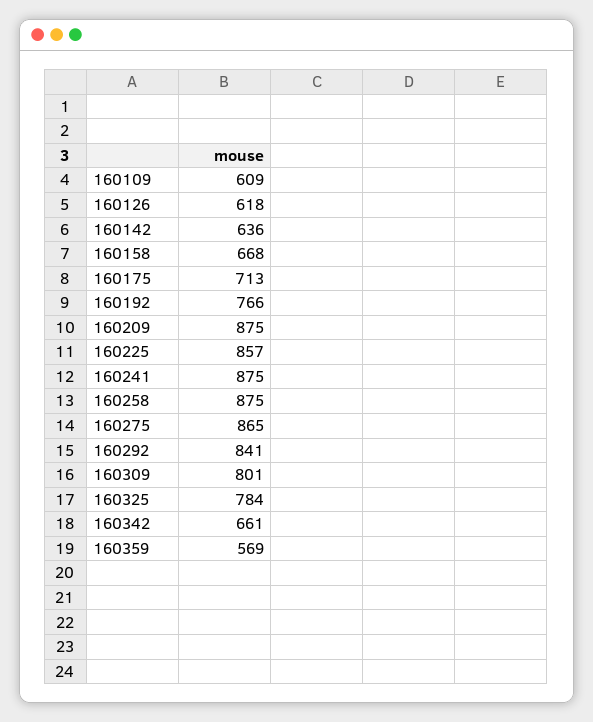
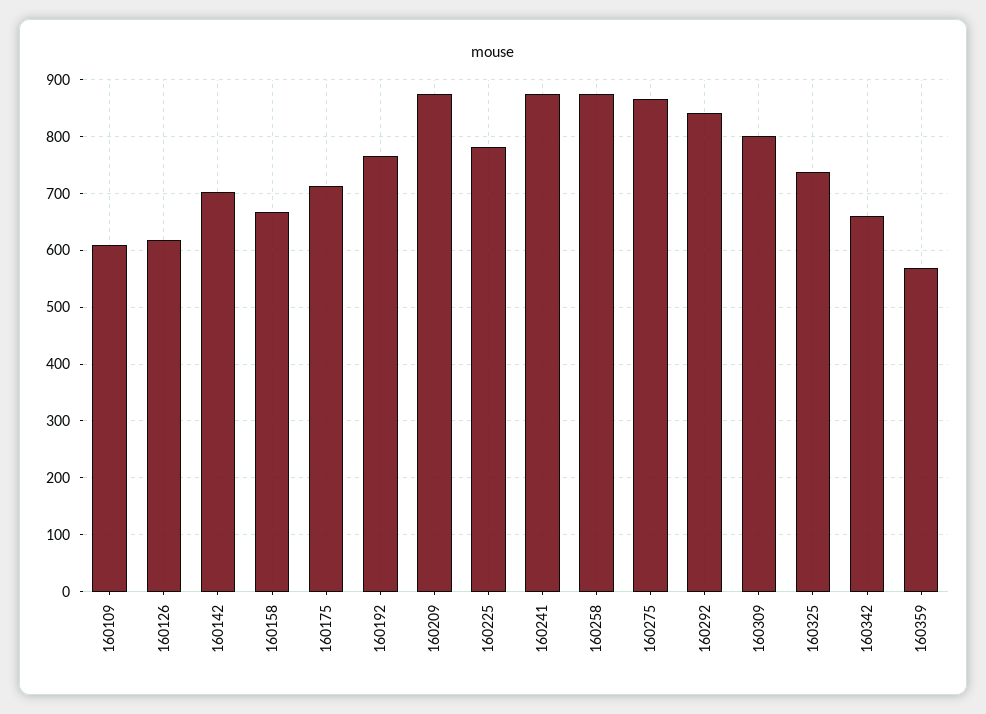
160142: 636 -> 700
160225: 857 -> 780
160325: 784 -> 740

